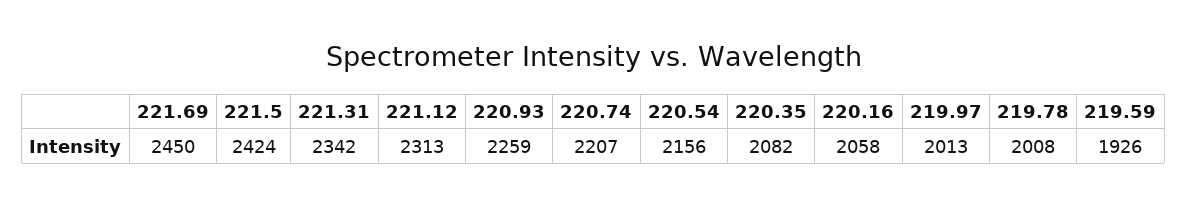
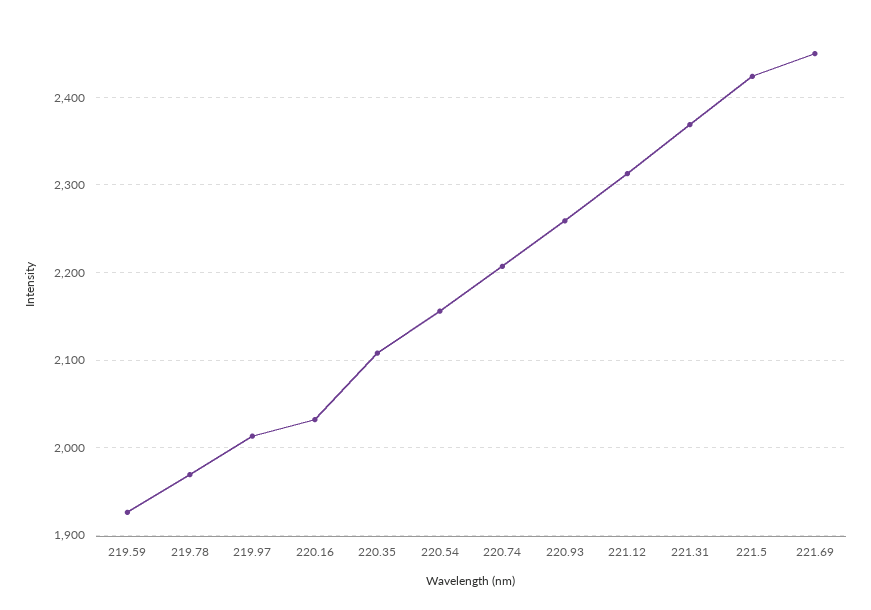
221.31: 2342 -> 2370
220.35: 2082 -> 2110
220.16: 2058 -> 2030
219.78: 2008 -> 1970

